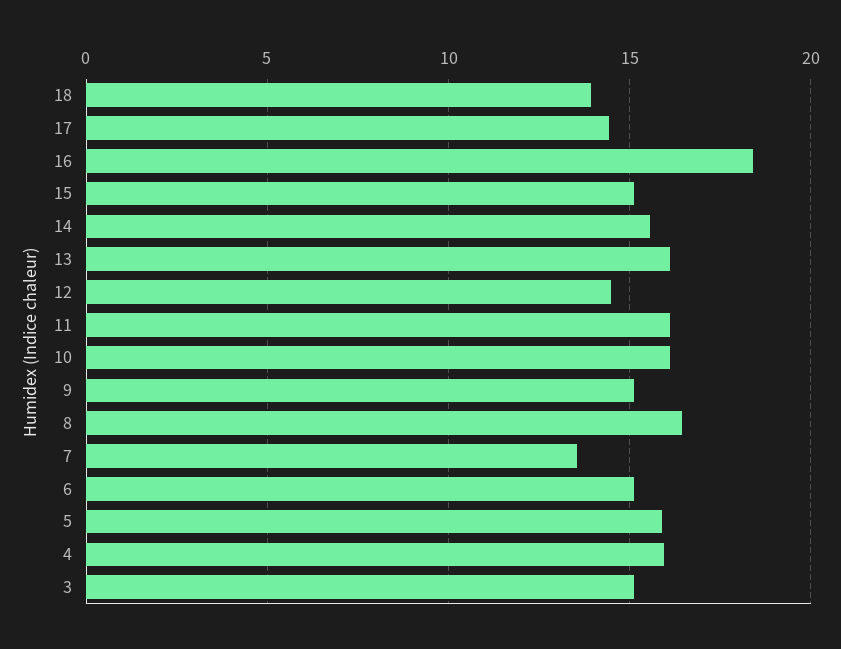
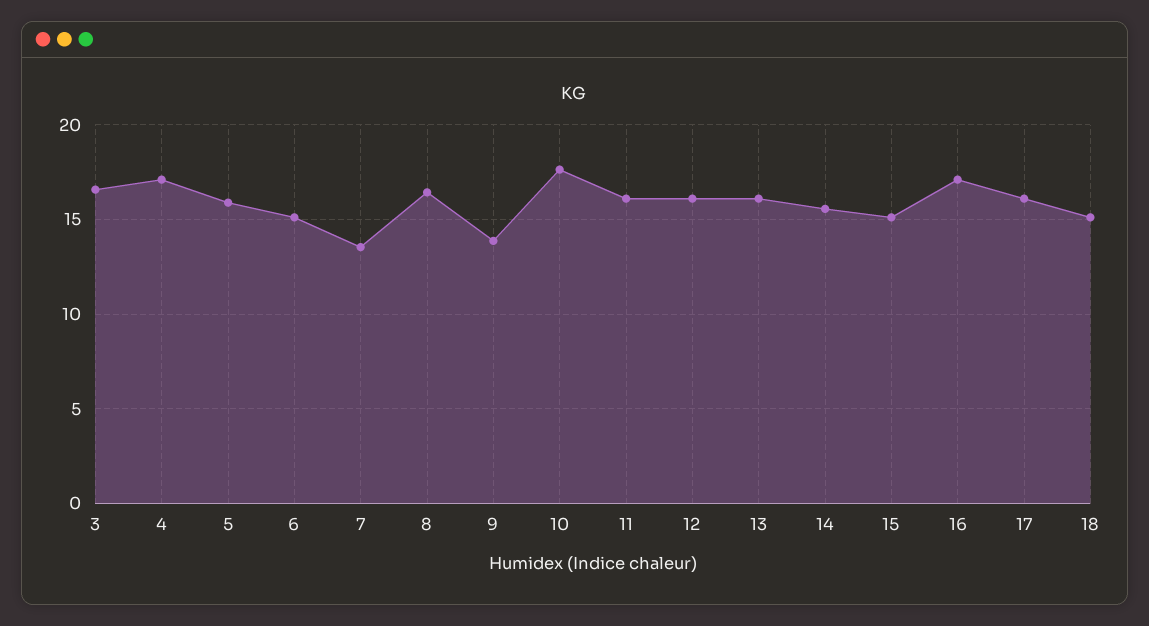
18: 14 -> 15
17: 14.5 -> 16
16: 18.5 -> 17
12: 14.5 -> 16
10: 16 -> 17.5
9: 15 -> 14
4: 16 -> 17
3: 15 -> 16.5

